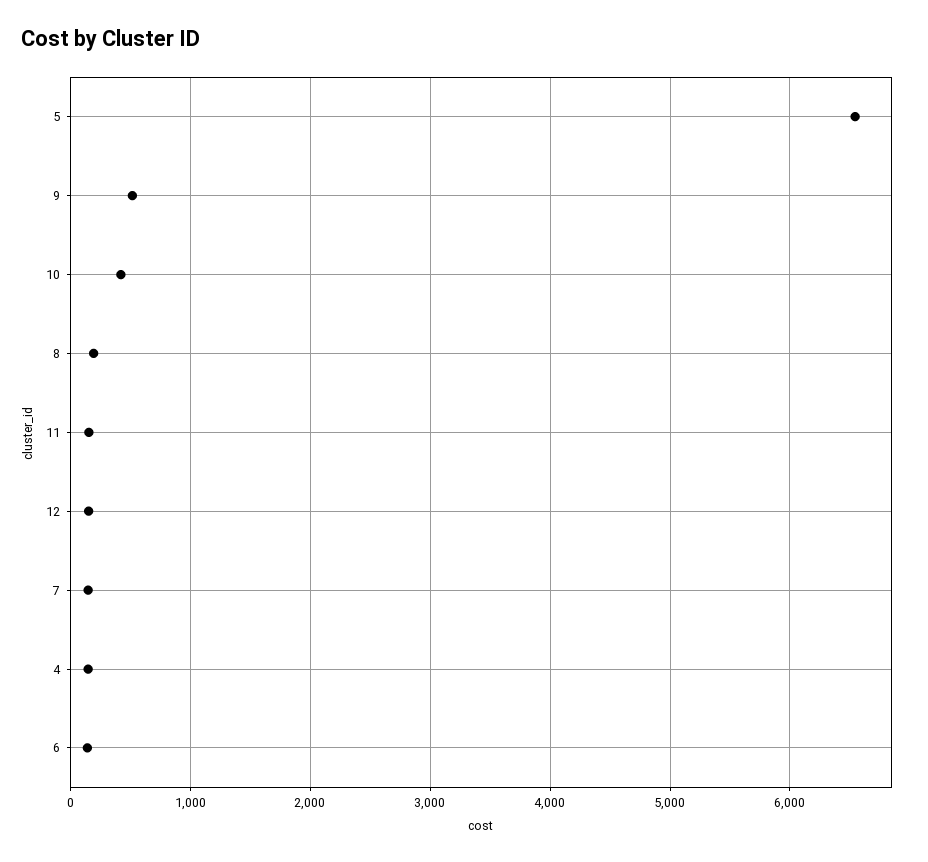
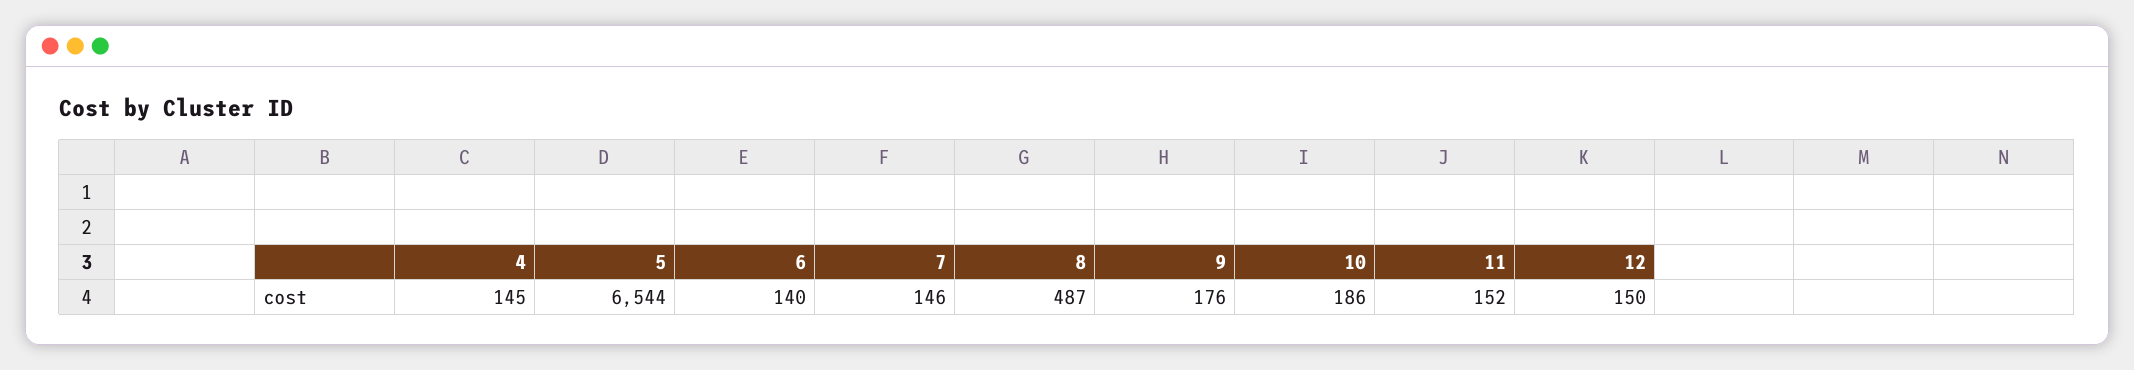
9: 500 -> 176
10: 400 -> 186
8: 200 -> 487

